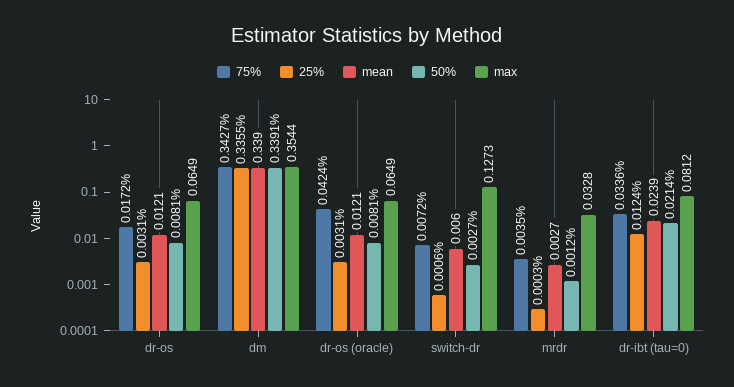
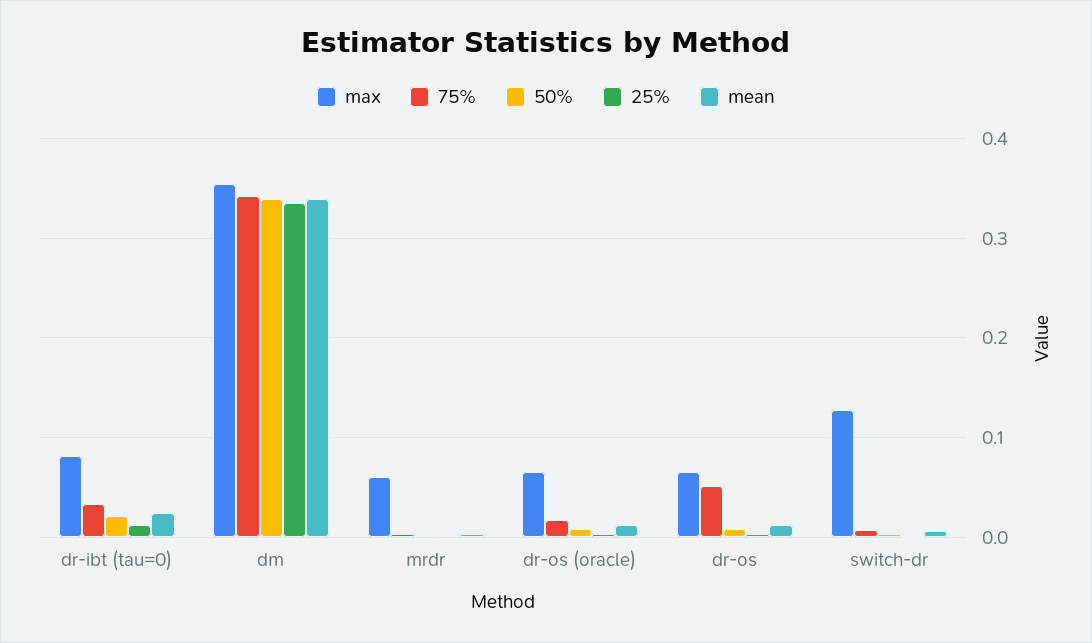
75%, dr-os: 0.0172 -> 0.05
75%, dr-os (oracle): 0.0424 -> 0.02
max, mrdr: 0.0328 -> 0.06

